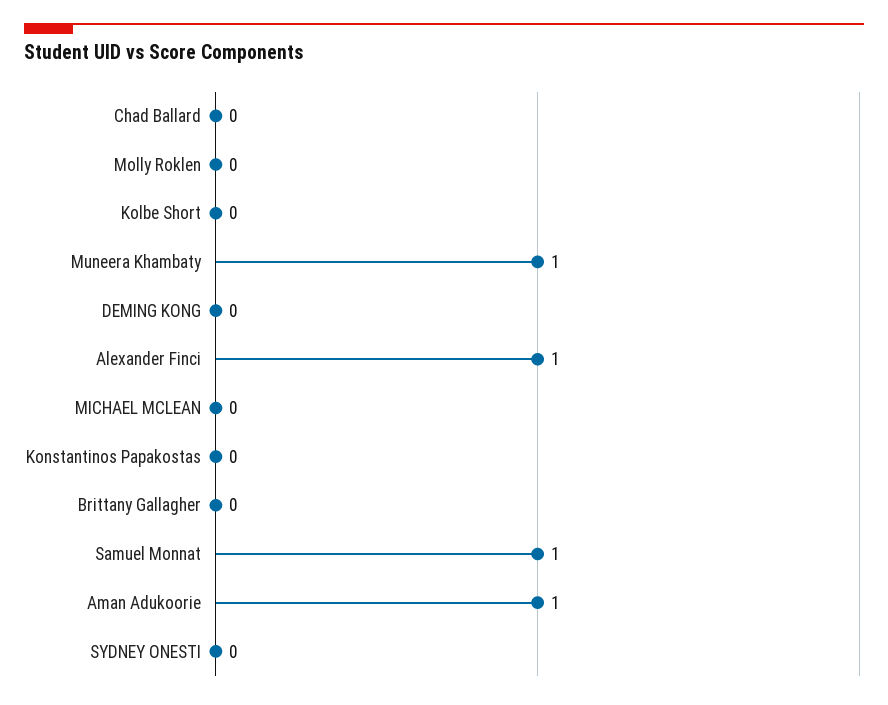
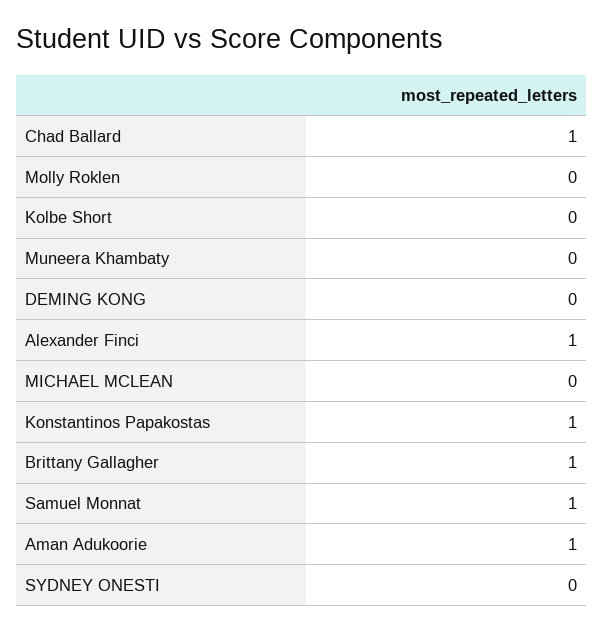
Chad Ballard: 0 -> 1
Muneera Khambaty: 1 -> 0
Konstantinos Papakostas: 0 -> 1
Brittany Gallagher: 0 -> 1

